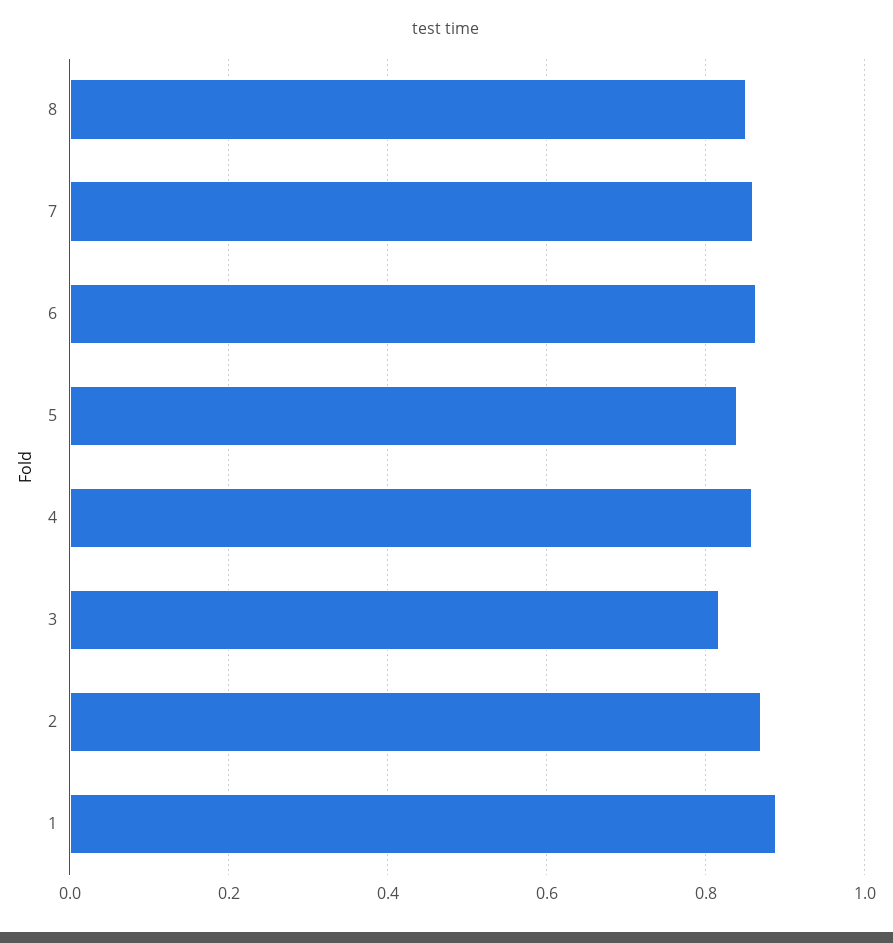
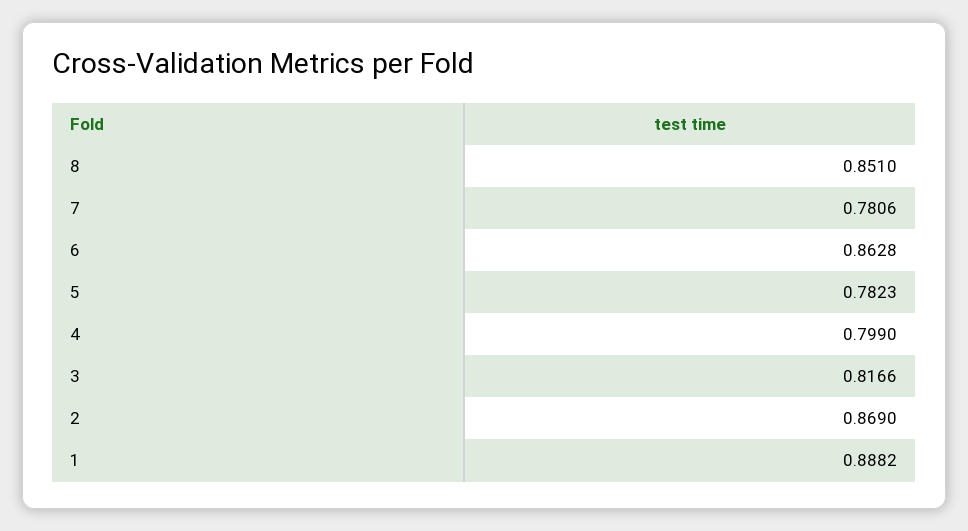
7: 0.86 -> 0.7806
5: 0.84 -> 0.7823
4: 0.86 -> 0.799

